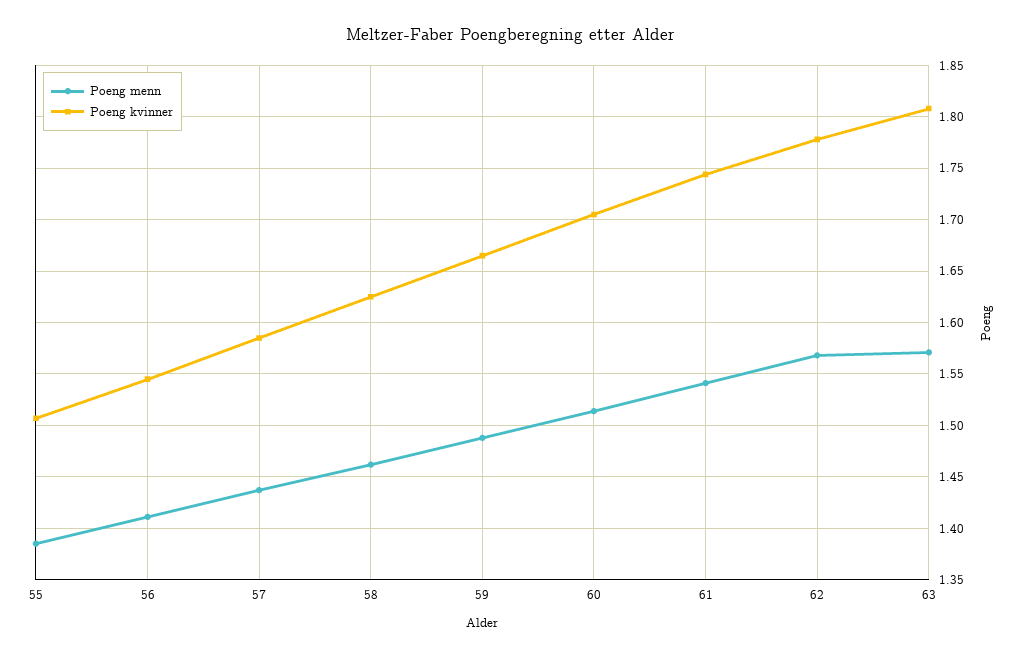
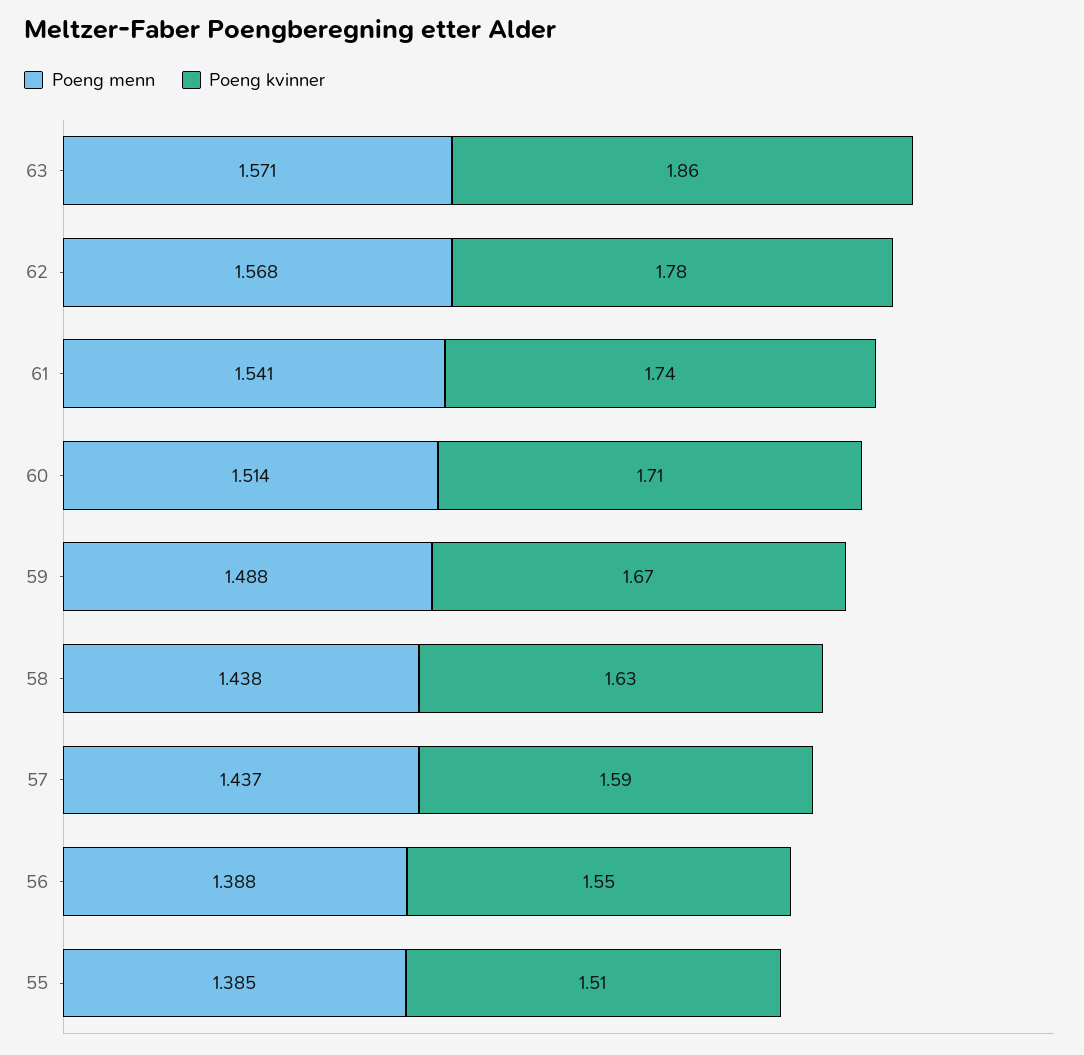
Poeng menn, 56: 1.41 -> 1.388
Poeng menn, 58: 1.46 -> 1.438
Poeng kvinner, 63: 1.81 -> 1.86

